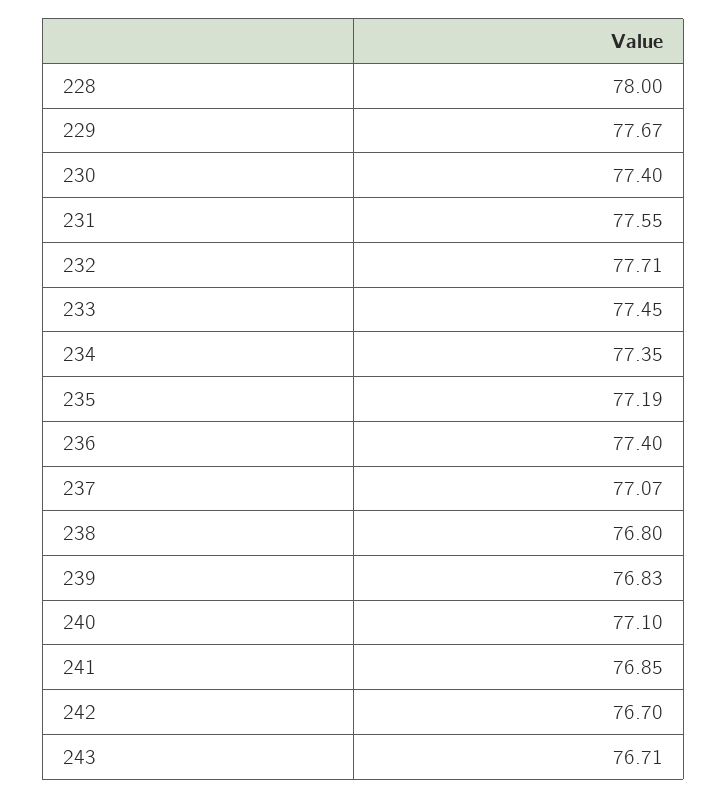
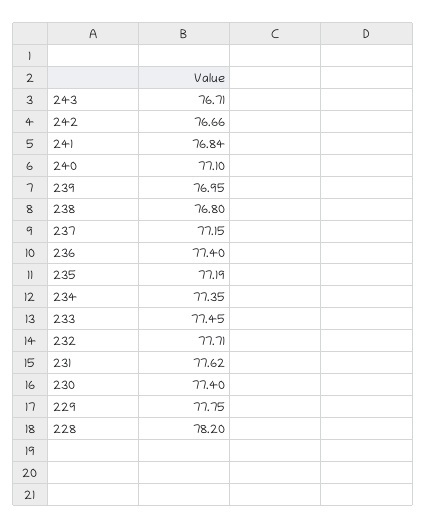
228: 78 -> 78.2
229: 77.67 -> 77.75
231: 77.55 -> 77.62
237: 77.07 -> 77.15
239: 76.83 -> 76.95
241: 76.85 -> 76.84
242: 76.7 -> 76.66

